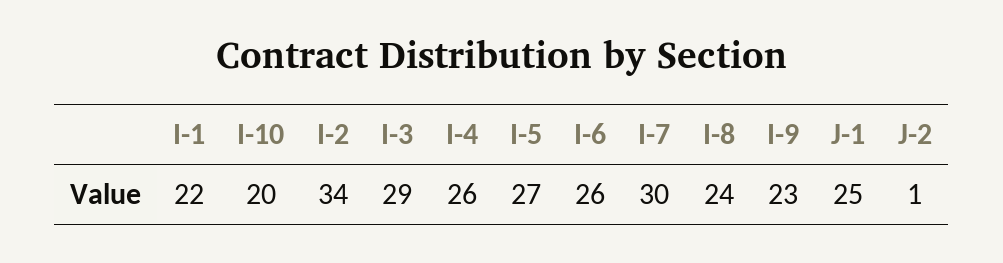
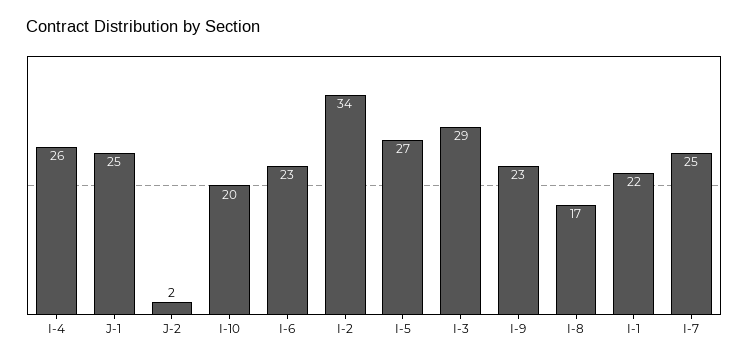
I-6: 26 -> 23
I-7: 30 -> 25
I-8: 24 -> 17
J-2: 1 -> 2

